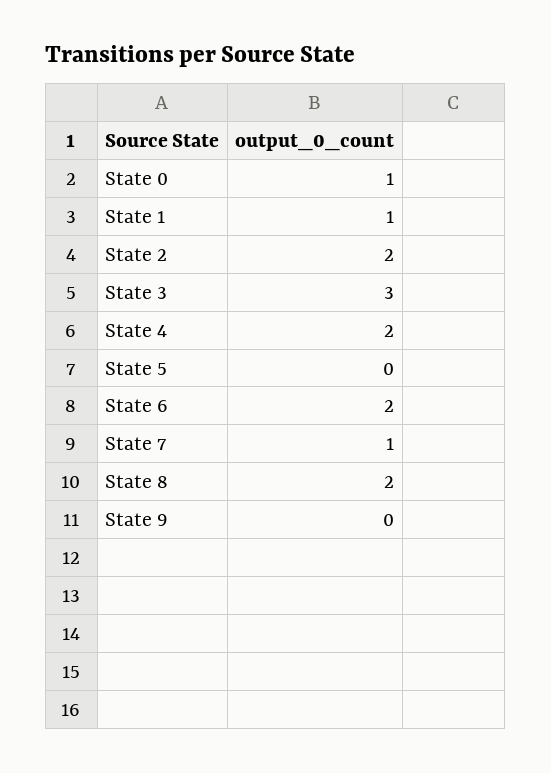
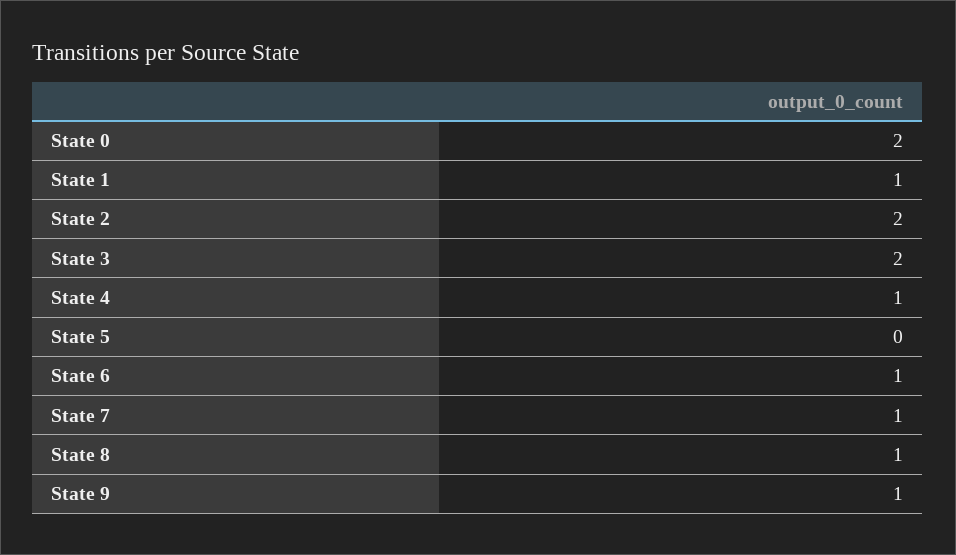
State 0: 1 -> 2
State 3: 3 -> 2
State 4: 2 -> 1
State 6: 2 -> 1
State 8: 2 -> 1
State 9: 0 -> 1

